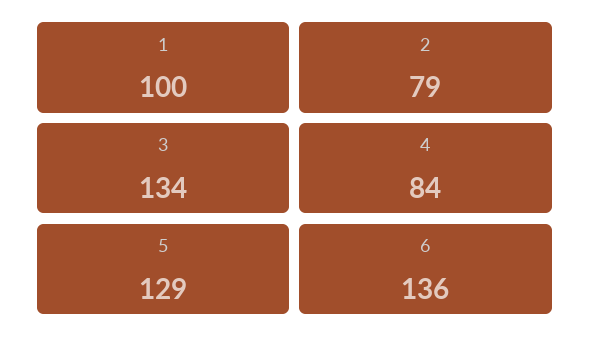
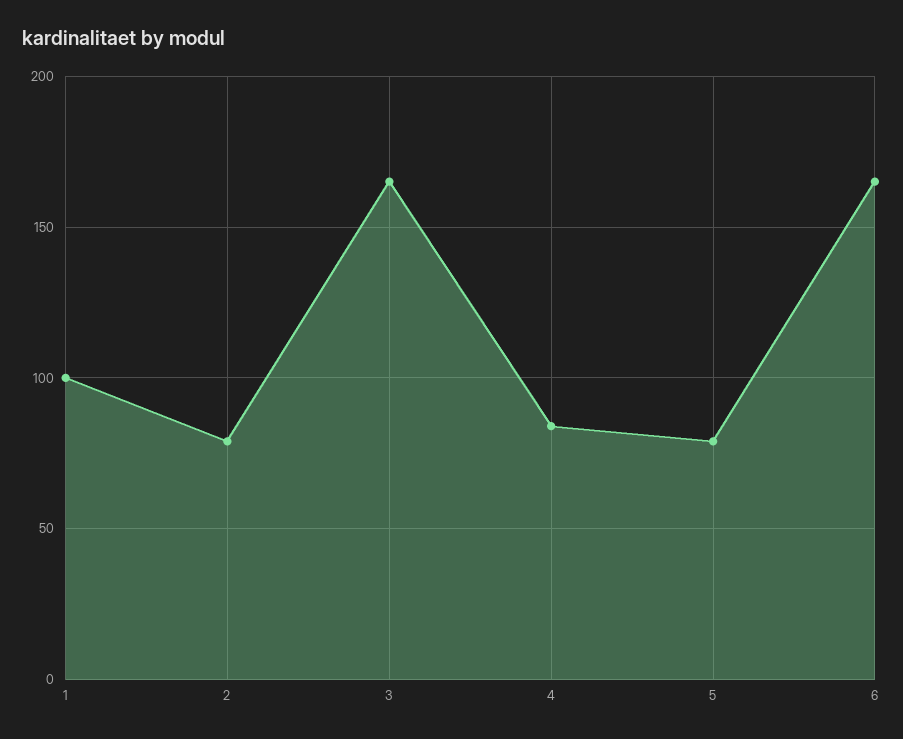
3: 134 -> 165
5: 129 -> 80
6: 136 -> 165

